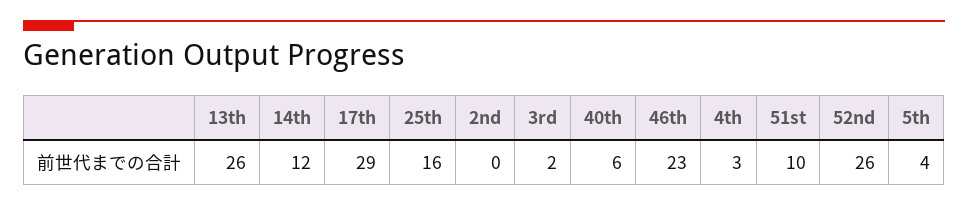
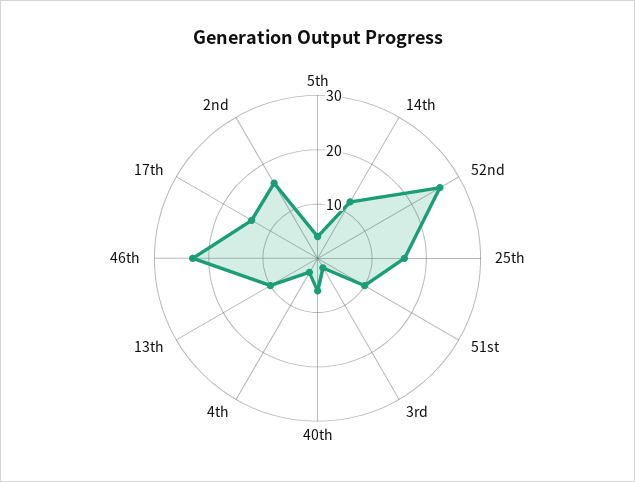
13th: 26 -> 10
17th: 29 -> 15
2nd: 0 -> 15

